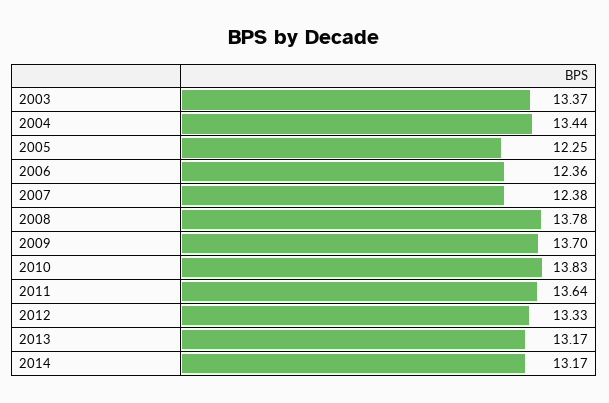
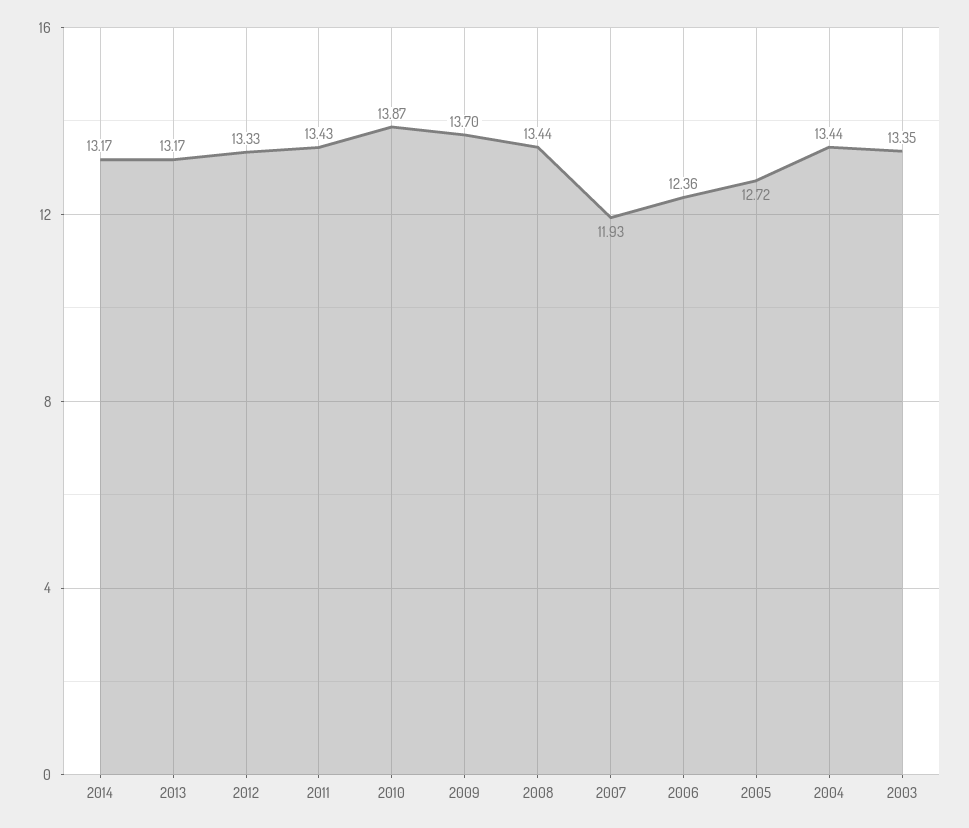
2003: 13.37 -> 13.35
2005: 12.25 -> 12.72
2007: 12.38 -> 11.93
2008: 13.78 -> 13.44
2010: 13.83 -> 13.87
2011: 13.64 -> 13.43

